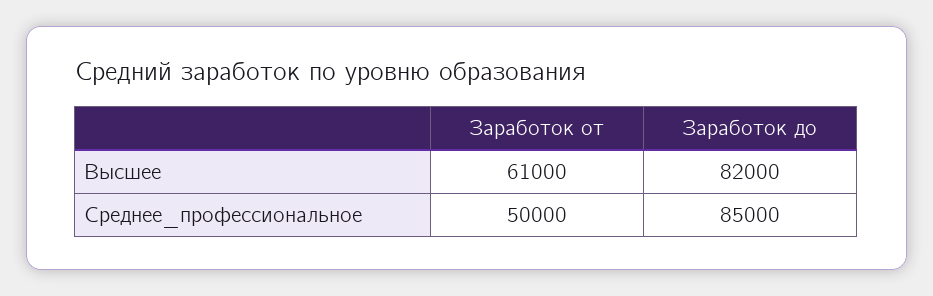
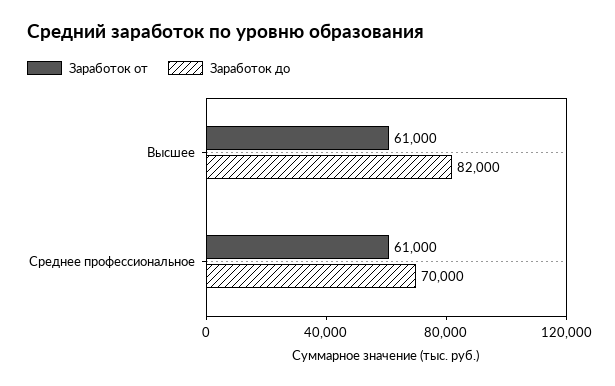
Заработок от, Среднее_профессиональное: 50000 -> 61000
Заработок до, Среднее_профессиональное: 85000 -> 70000

